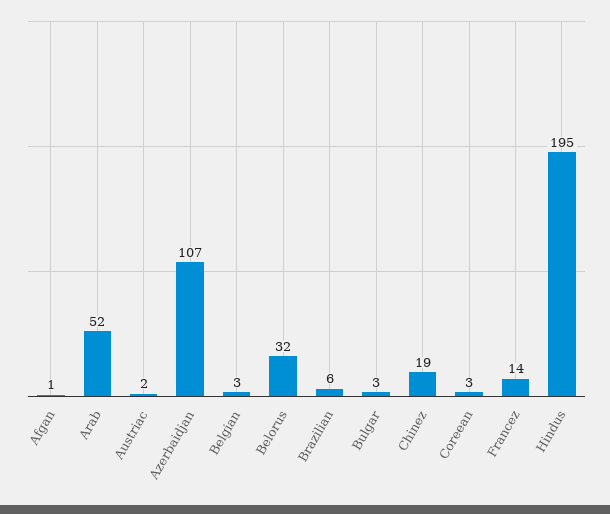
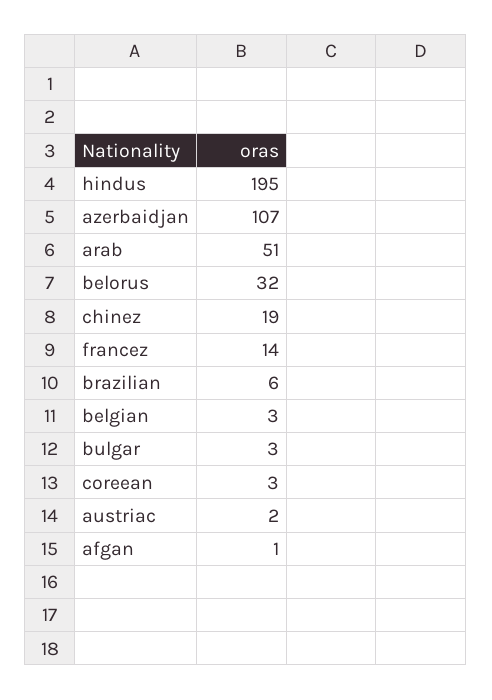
Arab: 52 -> 51

